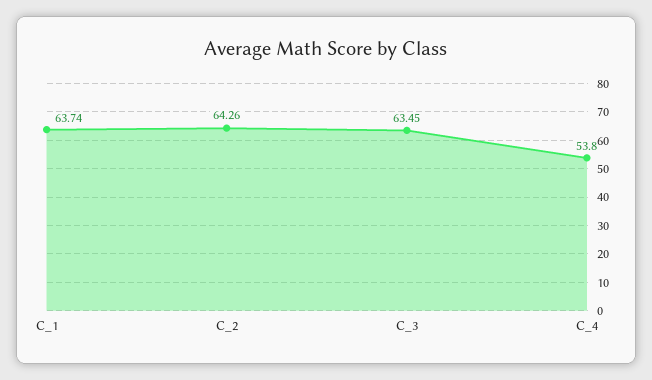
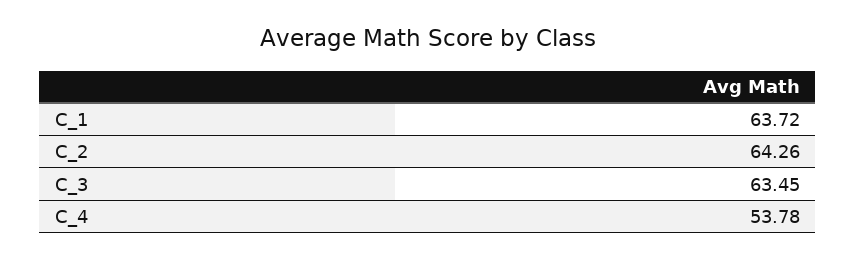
C_1: 63.74 -> 63.72
C_4: 53.8 -> 53.78

